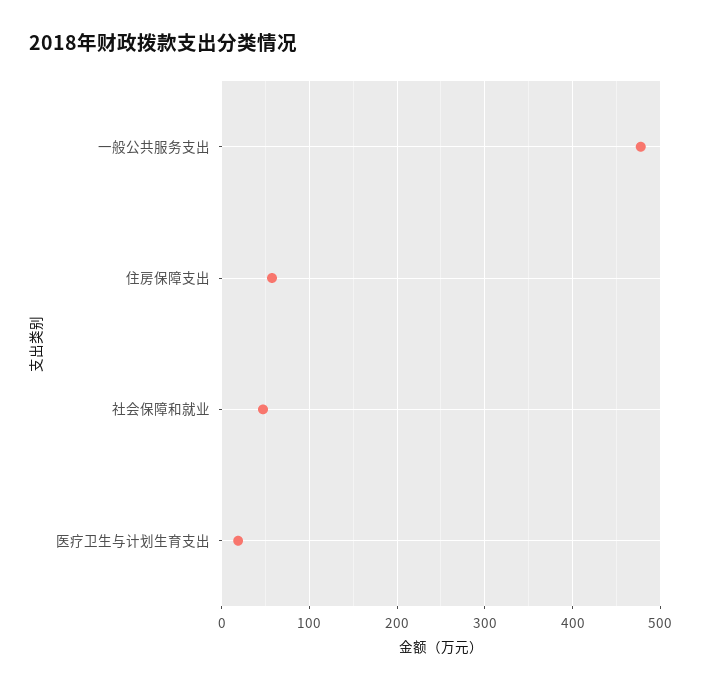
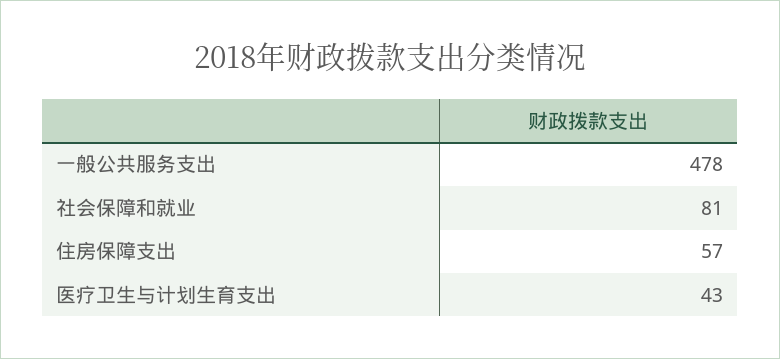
社会保障和就业: 50 -> 81
医疗卫生与计划生育支出: 20 -> 43

